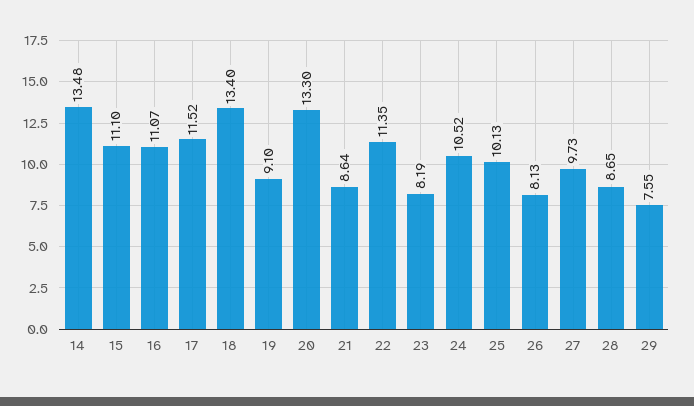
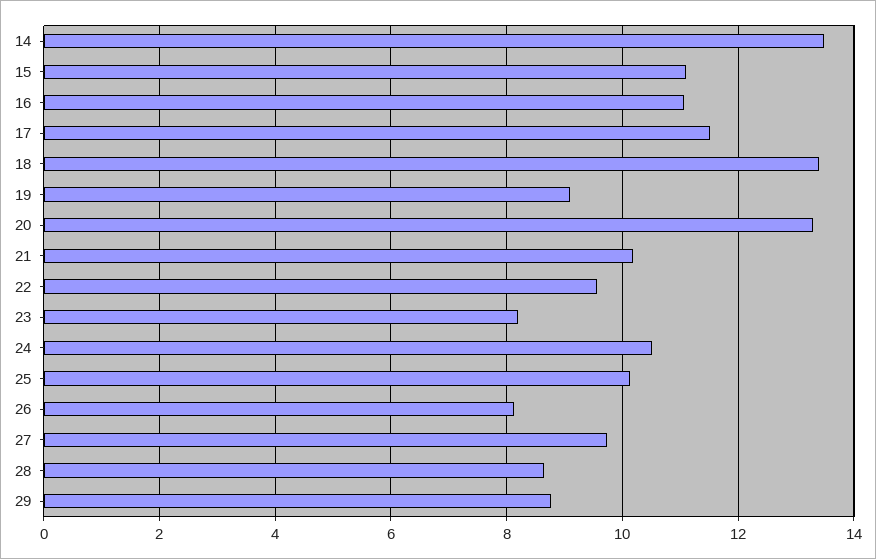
21: 8.64 -> 10.2
22: 11.35 -> 9.6
29: 7.55 -> 8.8

